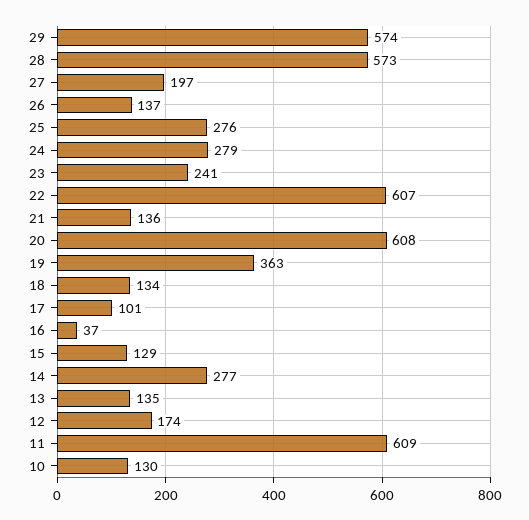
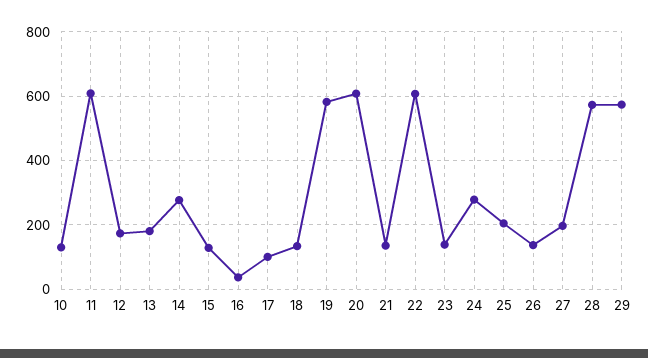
25: 276 -> 200
23: 241 -> 140
19: 363 -> 580
13: 135 -> 180

